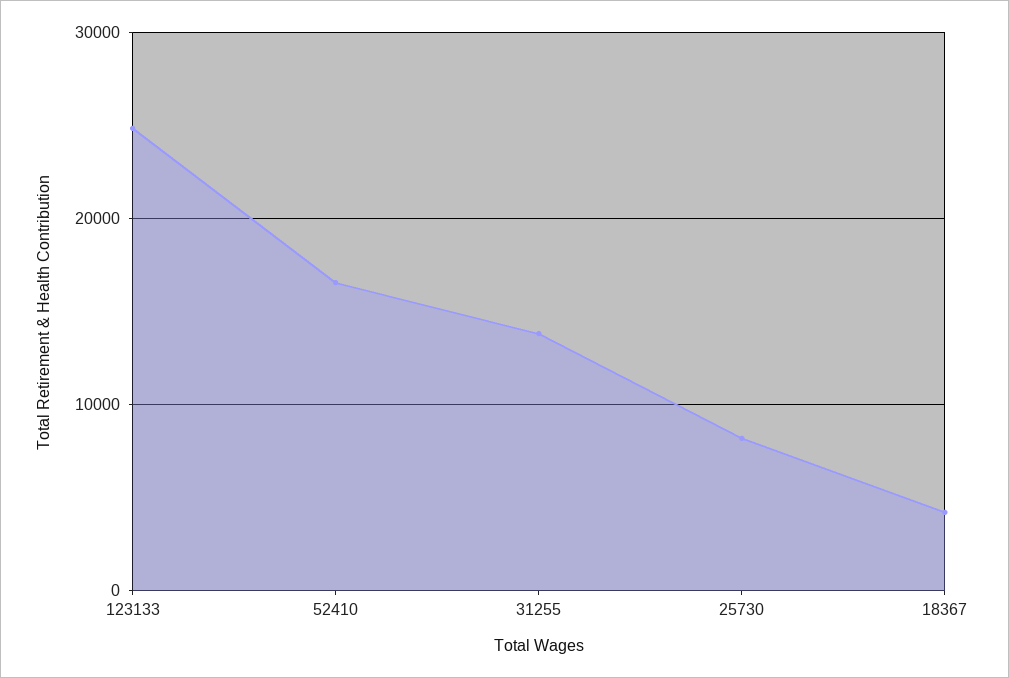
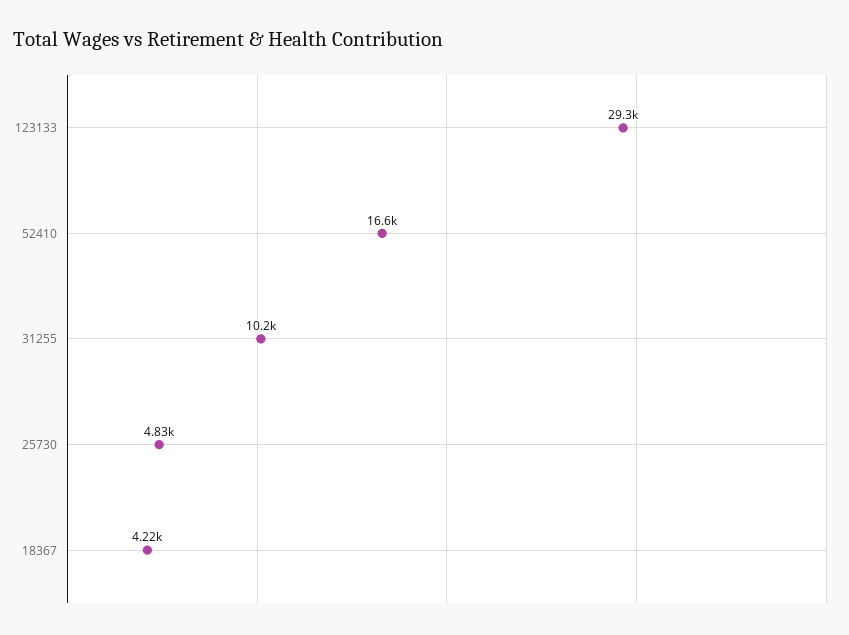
123133: 25000 -> 29300
31255: 14000 -> 10200
25730: 8000 -> 4830

